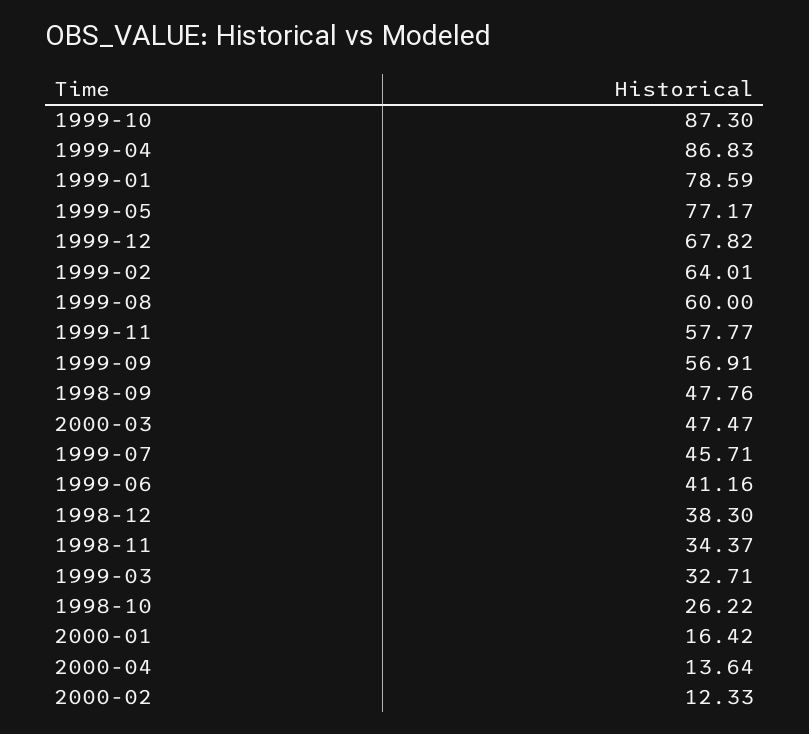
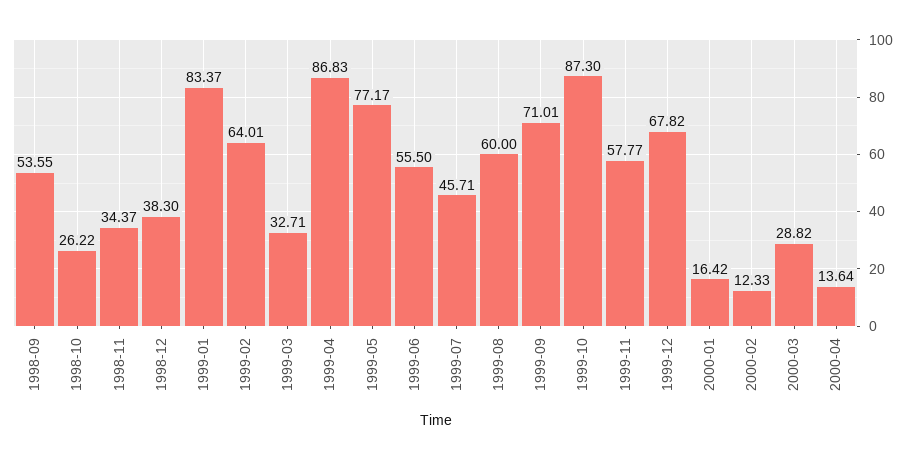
1999-01: 78.59 -> 83.37
1999-09: 56.91 -> 71.01
1998-09: 47.76 -> 53.55
2000-03: 47.47 -> 28.82
1999-06: 41.16 -> 55.5

